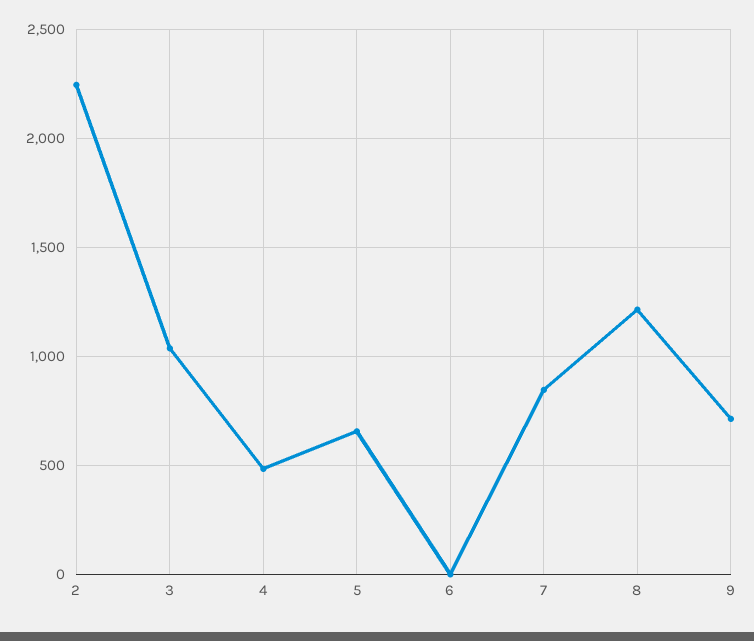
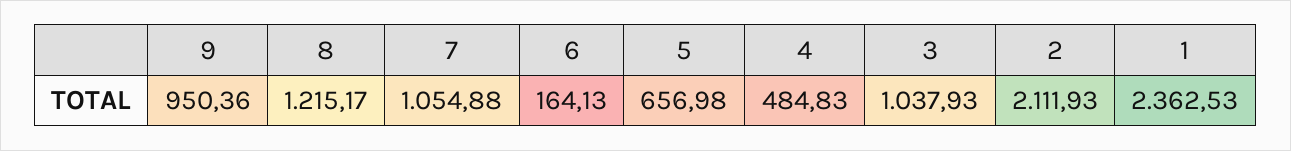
2: 2250 -> 2111.93
6: 0 -> 164.13
7: 850 -> 1054.88
9: 700 -> 950.36
1: none -> 2362.53

